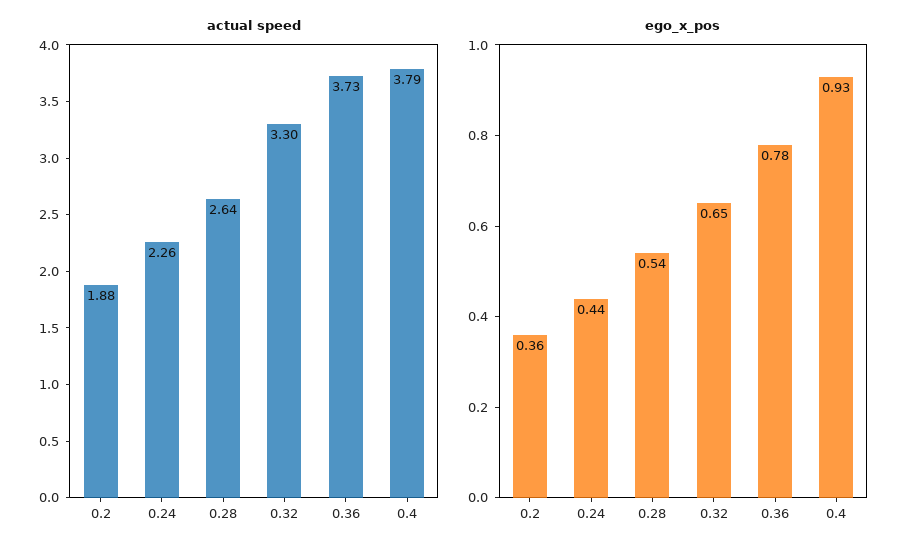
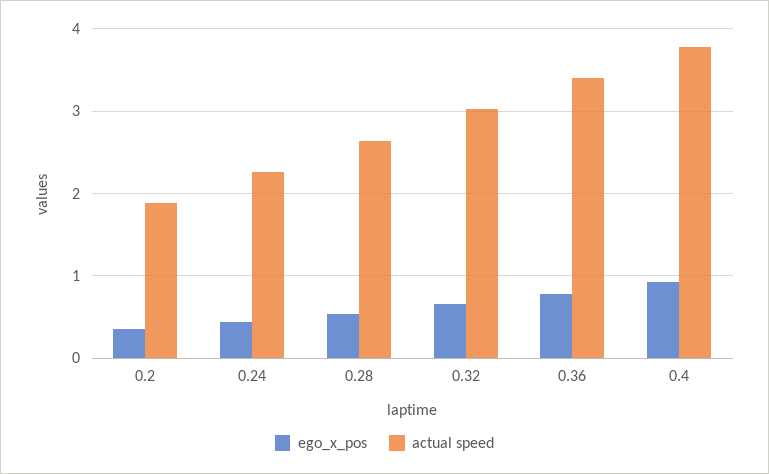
actual speed, 0.32: 3.3 -> 3
actual speed, 0.36: 3.73 -> 3.4

